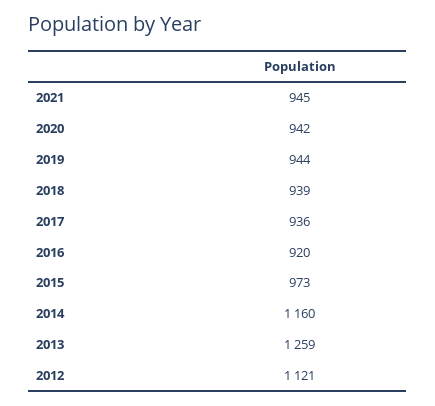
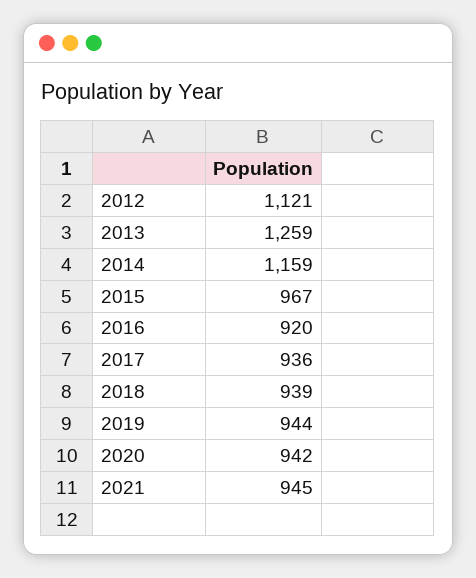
2015: 973 -> 967
2014: 1160 -> 1159

